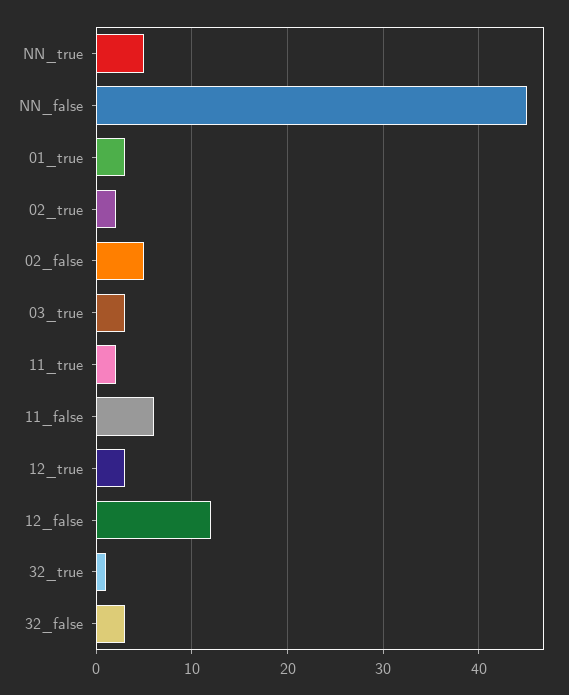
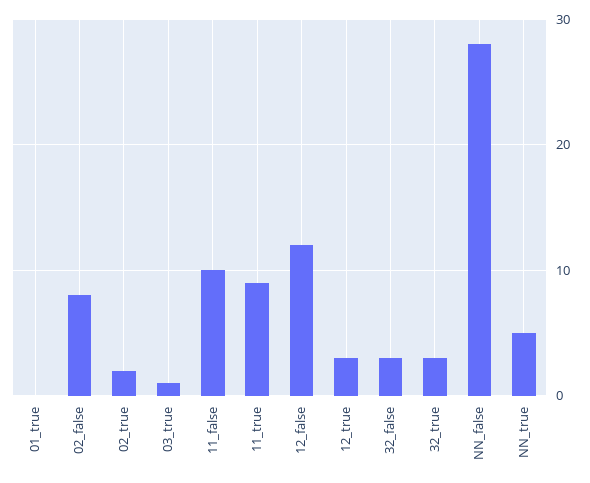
NN_false: 45 -> 28
01_true: 3 -> 0
02_false: 5 -> 8
03_true: 3 -> 1
11_true: 2 -> 9
11_false: 6 -> 10
32_true: 1 -> 3

